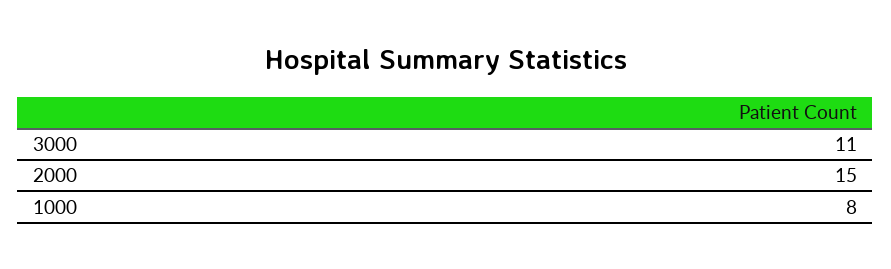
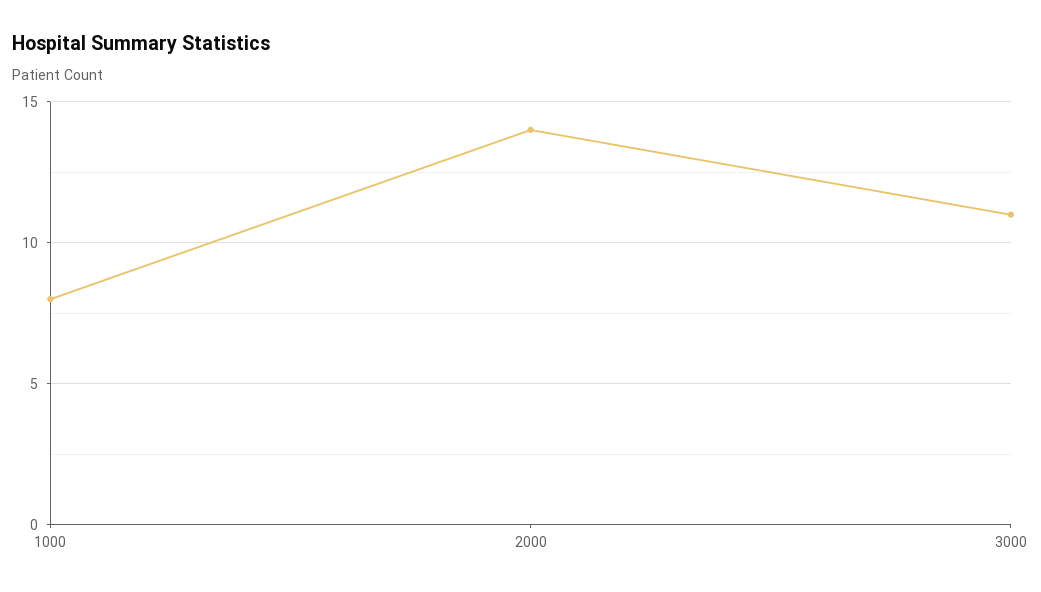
2000: 15 -> 14

